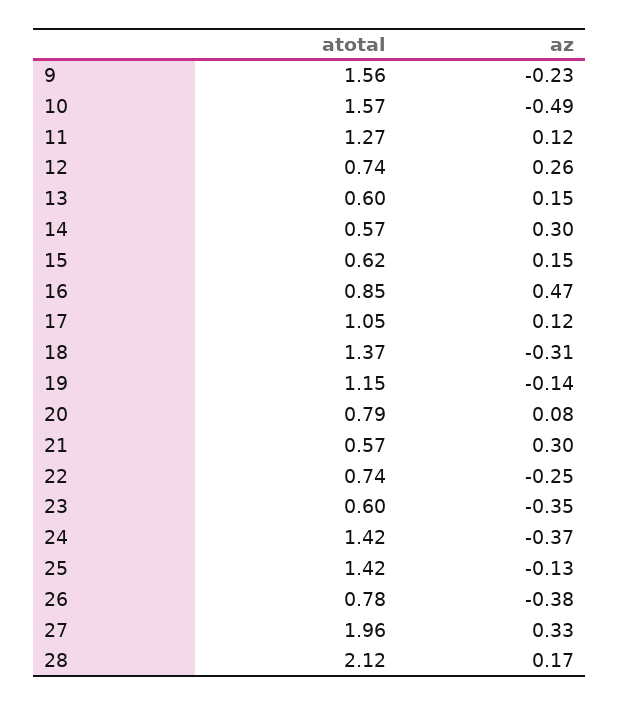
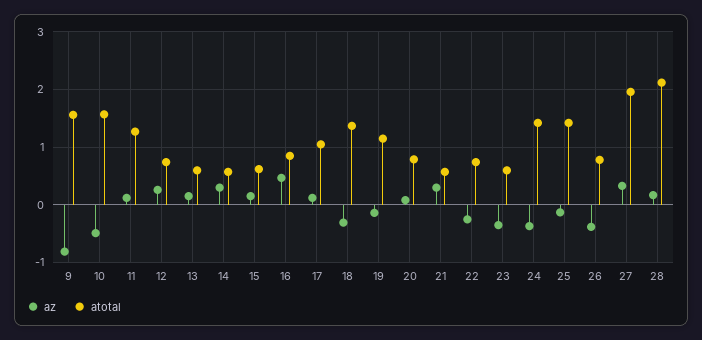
az, 9: -0.23 -> -0.8

